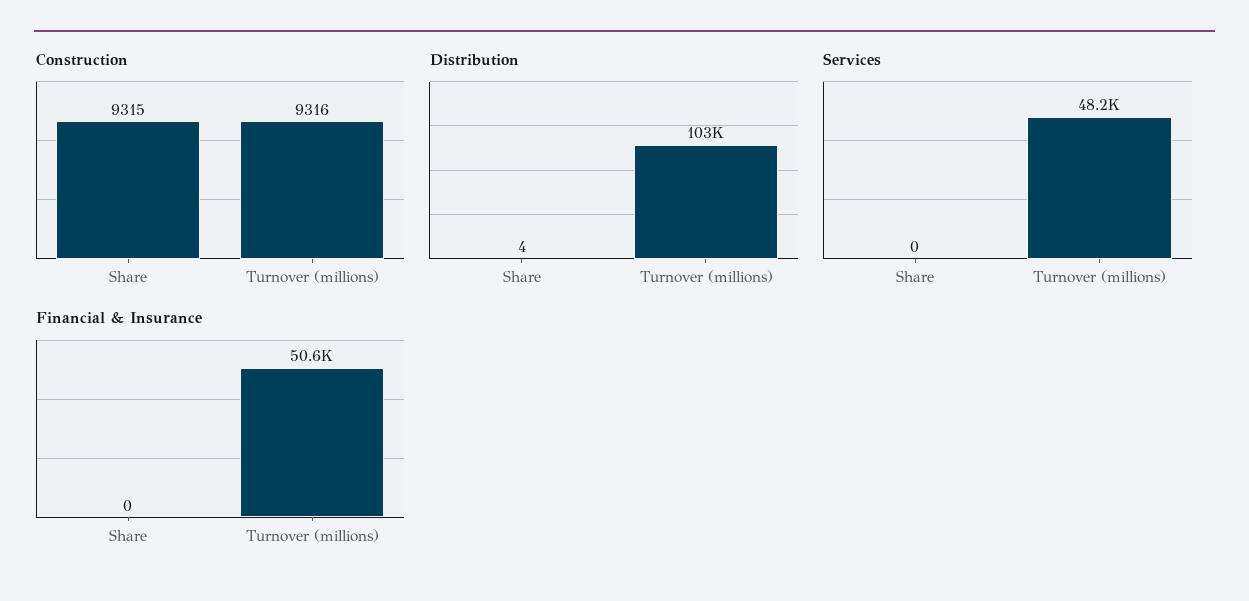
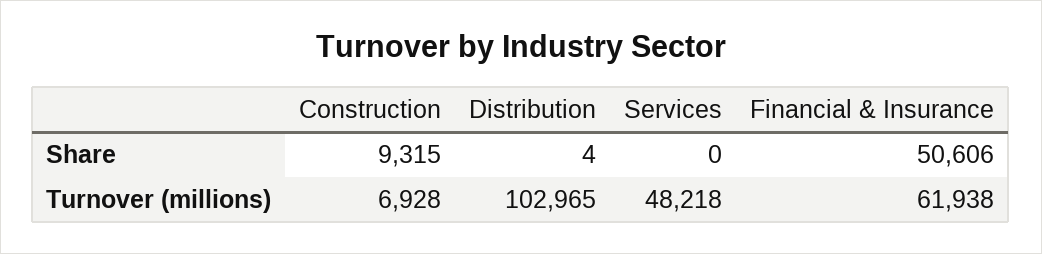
Construction, Turnover (millions): 9316 -> 6928
Financial & Insurance, Share: 0 -> 50606
Financial & Insurance, Turnover (millions): 50600 -> 61938

